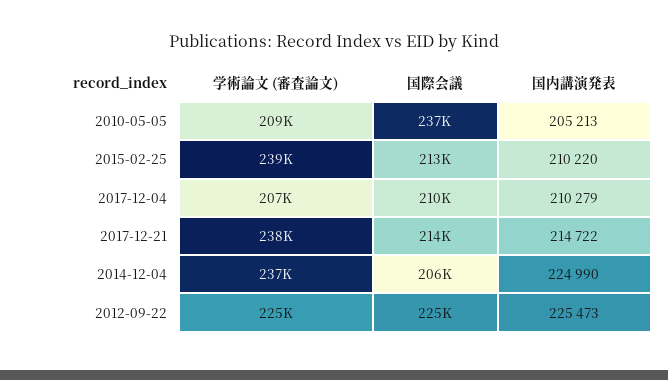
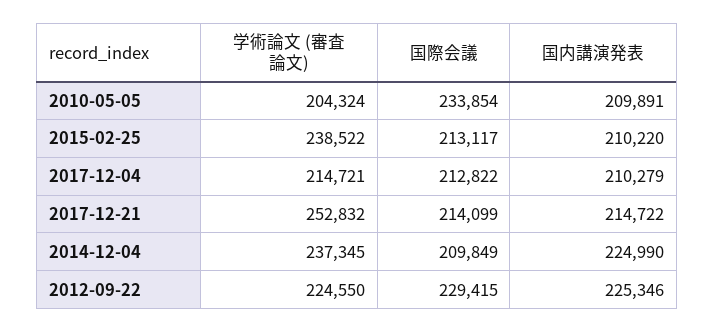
学術論文 (審査論文), 2010-05-05: 209000 -> 204324
国際会議, 2010-05-05: 237000 -> 233854
国内講演発表, 2010-05-05: 205213 -> 209891
学術論文 (審査論文), 2017-12-04: 207000 -> 214721
国際会議, 2017-12-04: 210000 -> 212822
学術論文 (審査論文), 2017-12-21: 238000 -> 252832
国際会議, 2014-12-04: 206000 -> 209849
国際会議, 2012-09-22: 225000 -> 229415
国内講演発表, 2012-09-22: 225473 -> 225346

